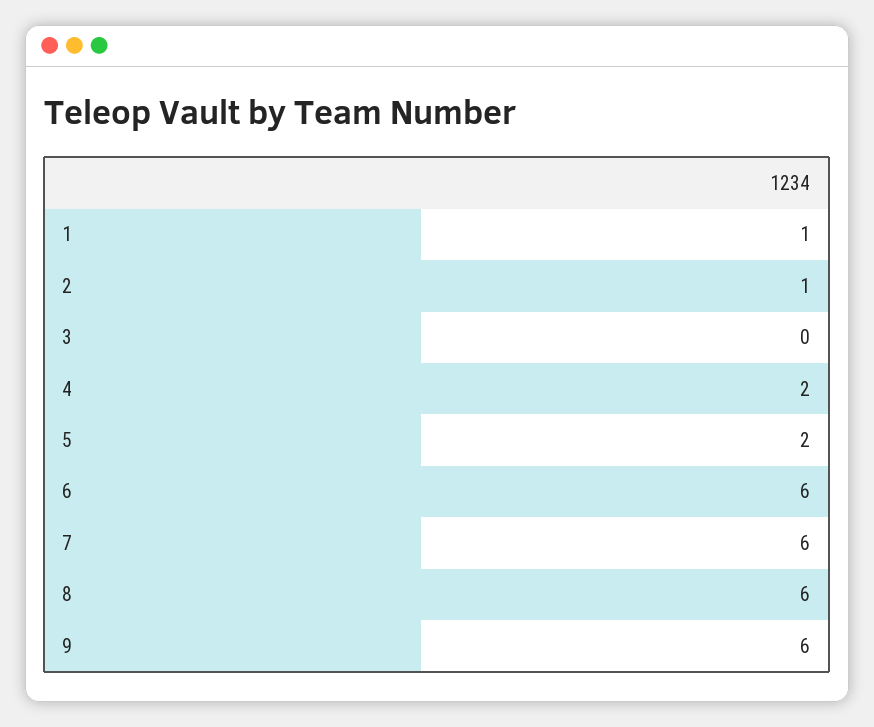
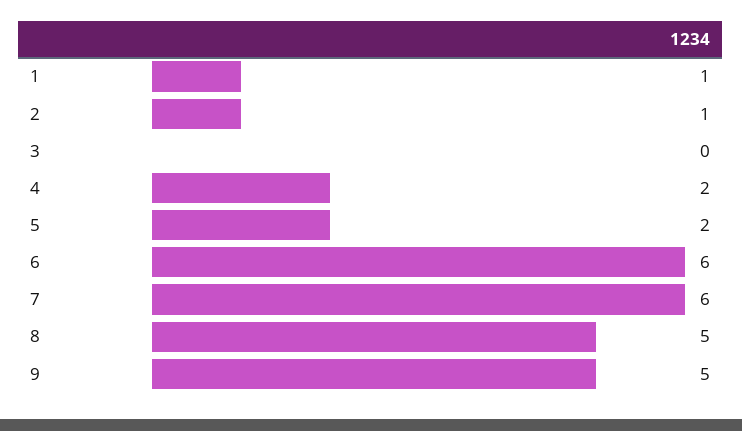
8: 6 -> 5
9: 6 -> 5

